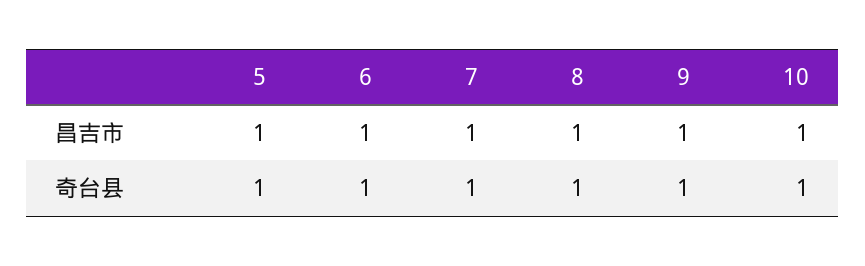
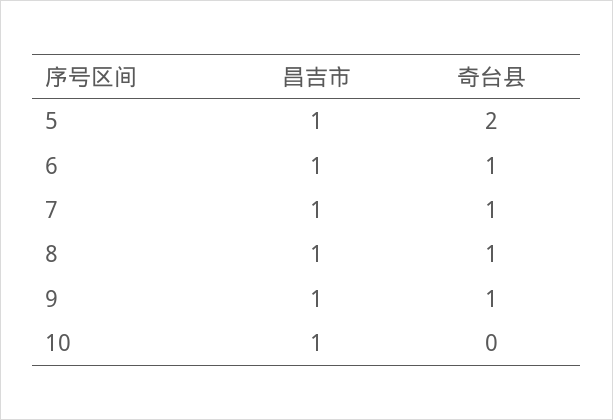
5, 奇台县: 1 -> 2
10, 奇台县: 1 -> 0

